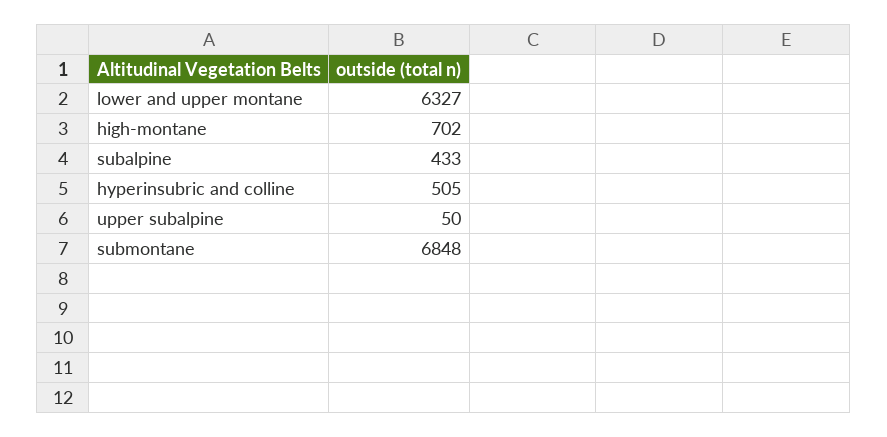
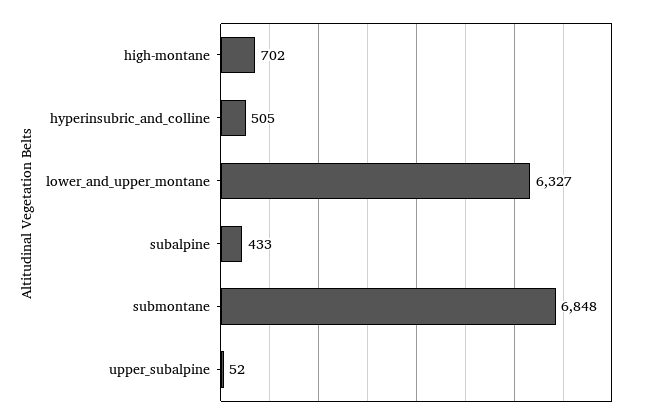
upper subalpine: 50 -> 52

